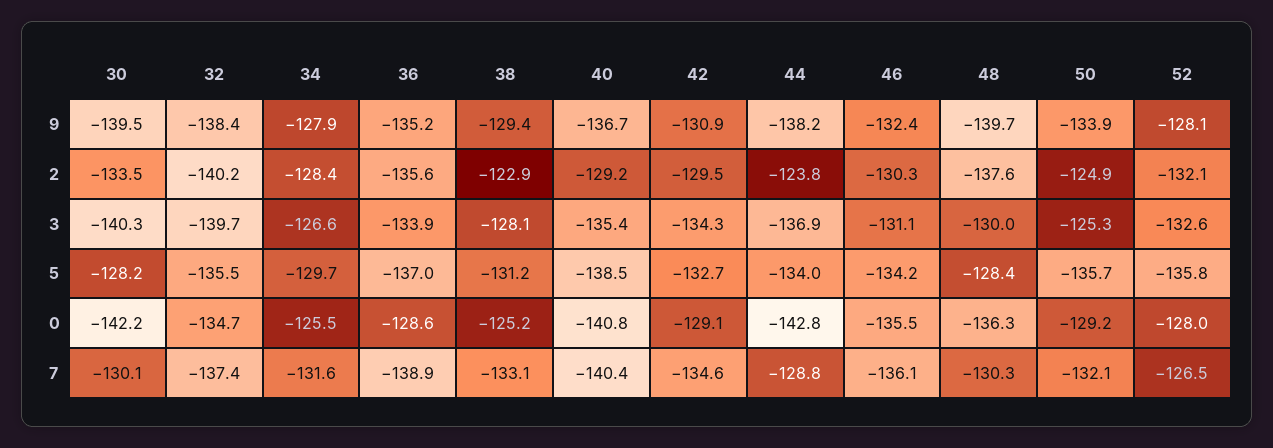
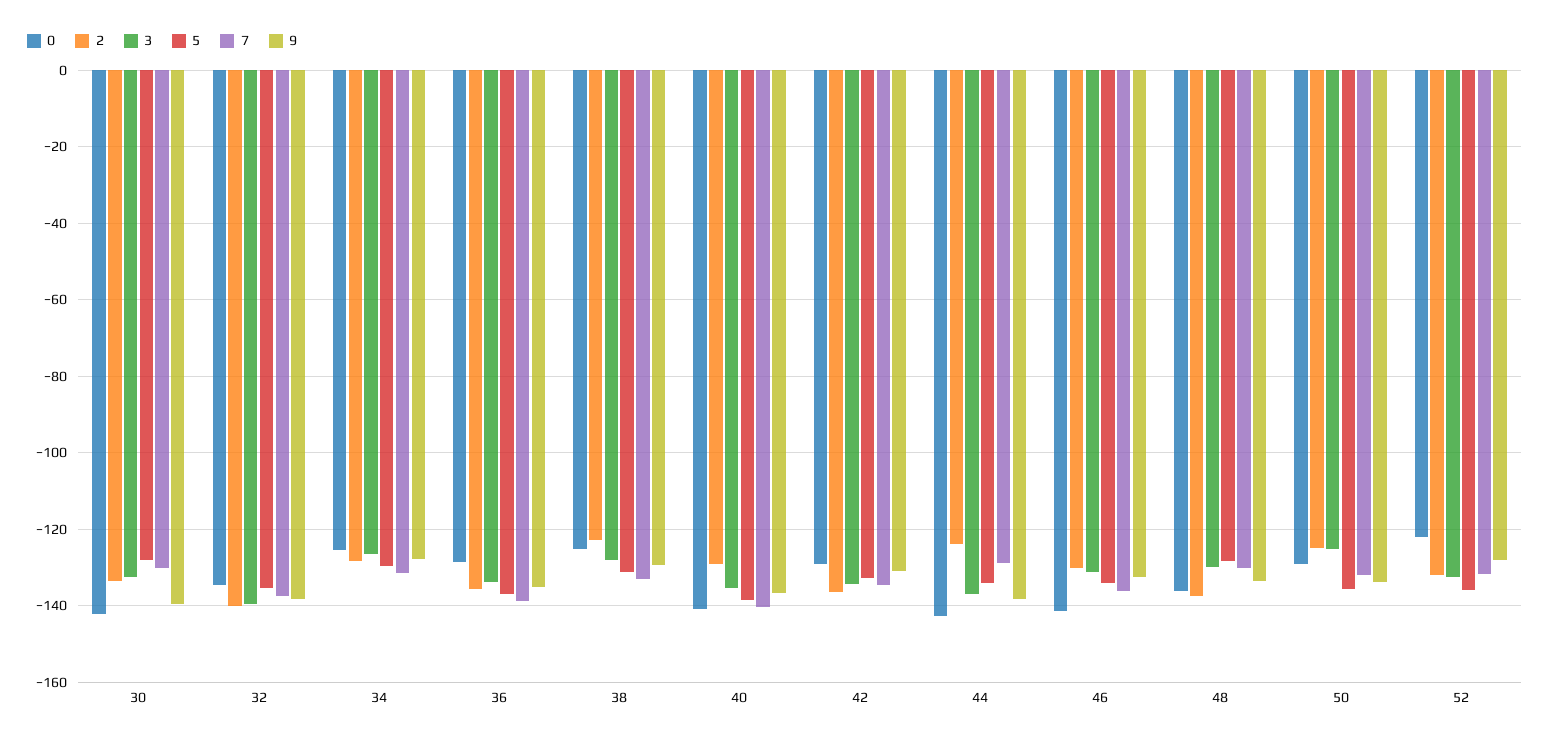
9, 48: -139.7 -> -134
2, 42: -129.5 -> -136
3, 30: -140.3 -> -132
0, 46: -135.5 -> -142
0, 52: -128 -> -122
7, 52: -126.5 -> -132

